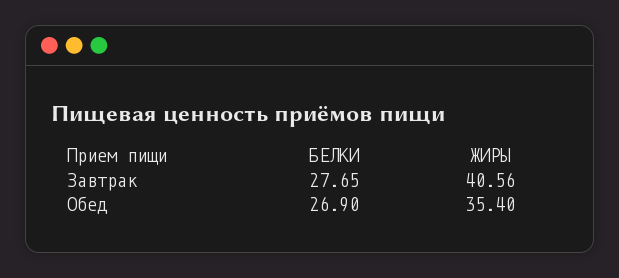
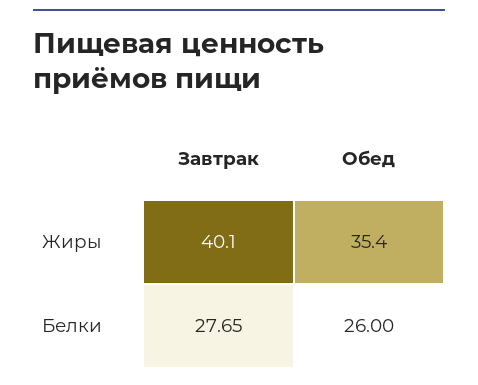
ЖИРЫ, Завтрак: 40.56 -> 40.1
БЕЛКИ, Обед: 26.9 -> 26

